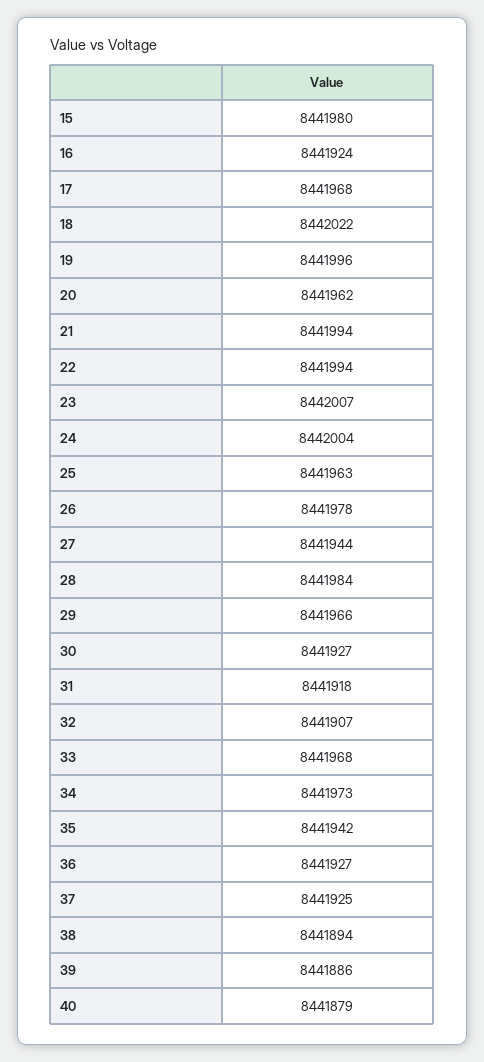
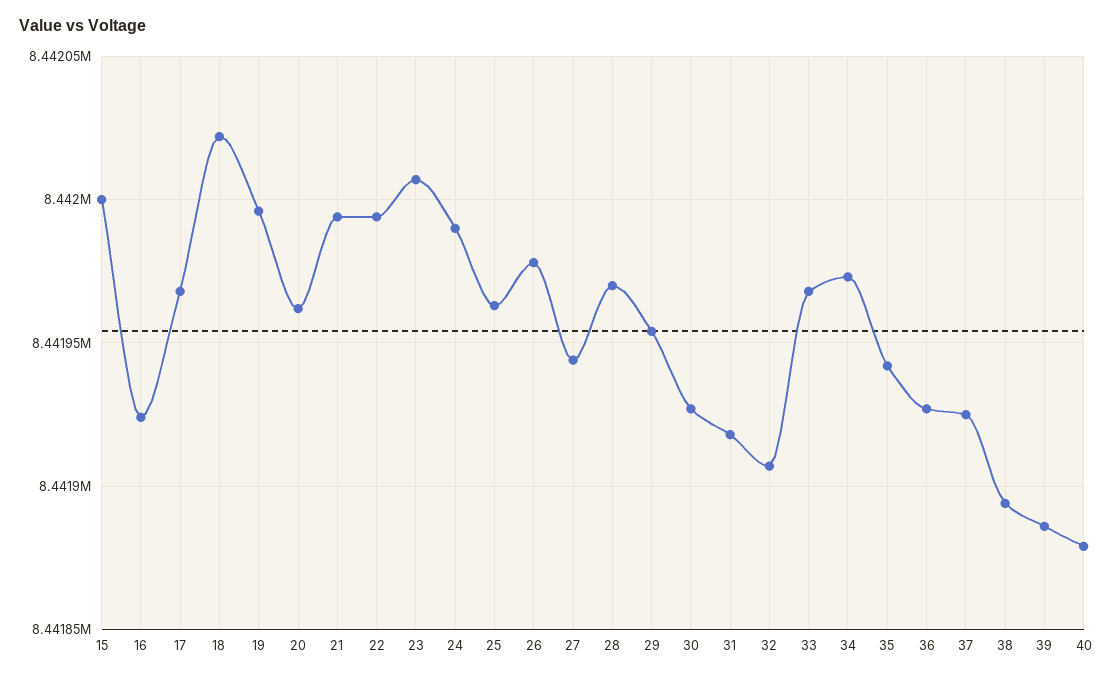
15: 8441980 -> 8442000
24: 8442004 -> 8441990
28: 8441984 -> 8441970
29: 8441966 -> 8441955

